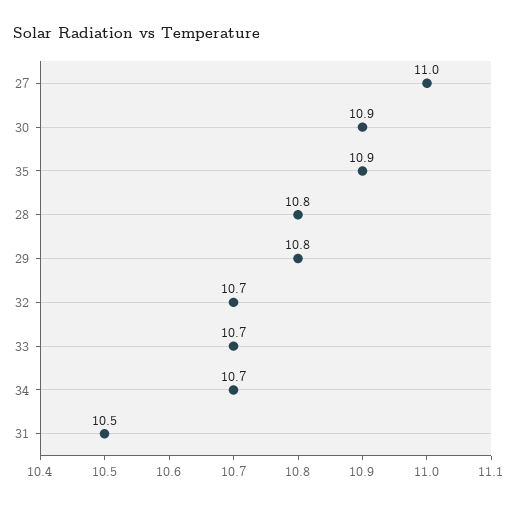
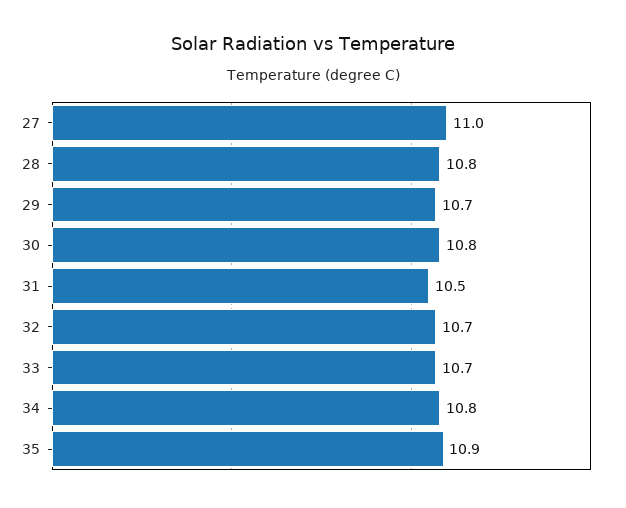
30: 10.9 -> 10.8
29: 10.8 -> 10.7
34: 10.7 -> 10.8

